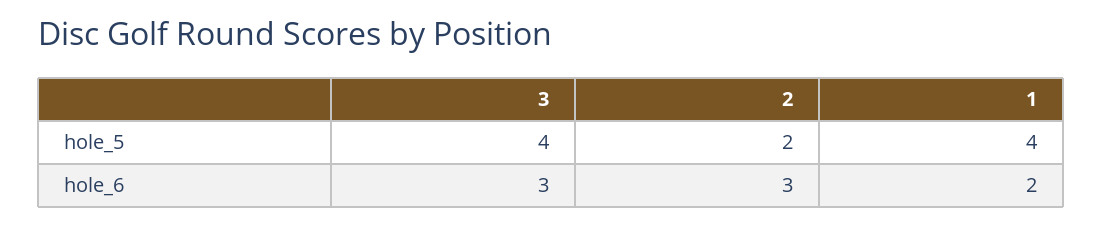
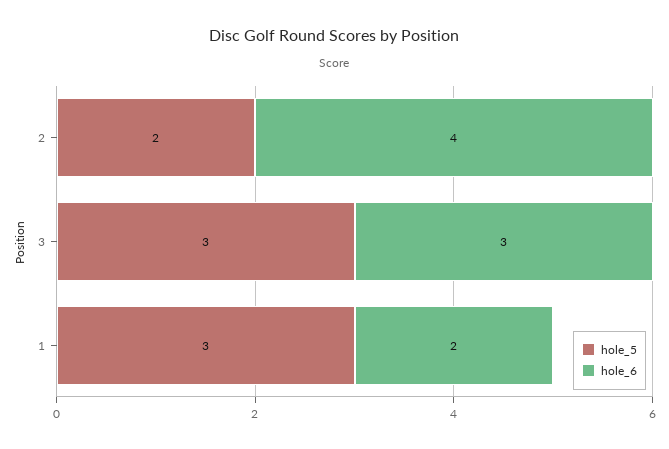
hole_5, 3: 4 -> 3
hole_5, 1: 4 -> 3
hole_6, 2: 3 -> 4

